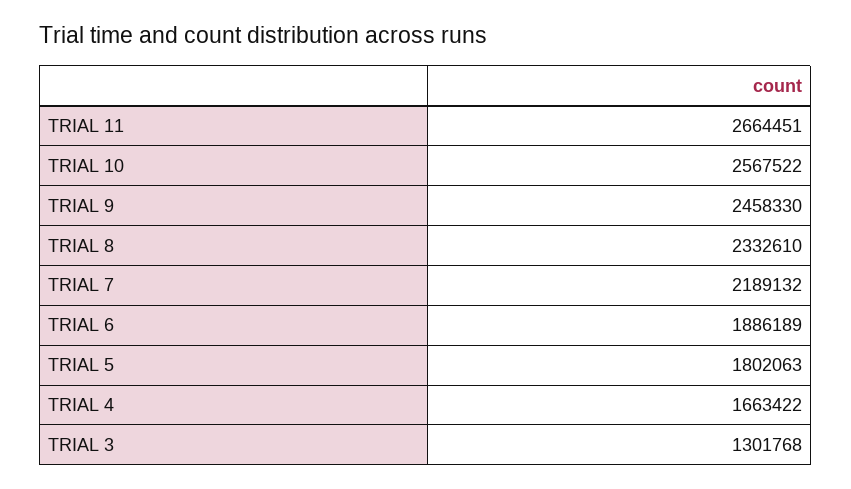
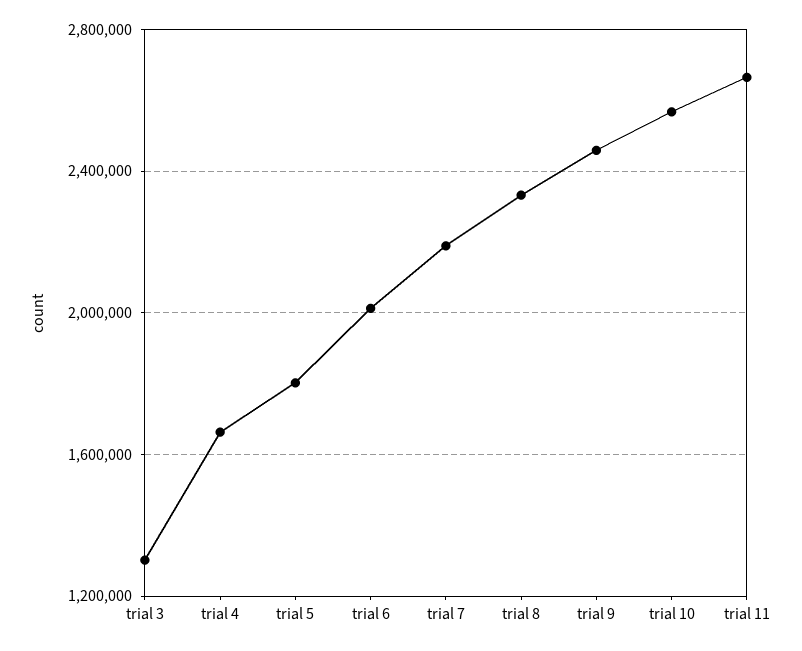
TRIAL 6: 1886189 -> 2000000

